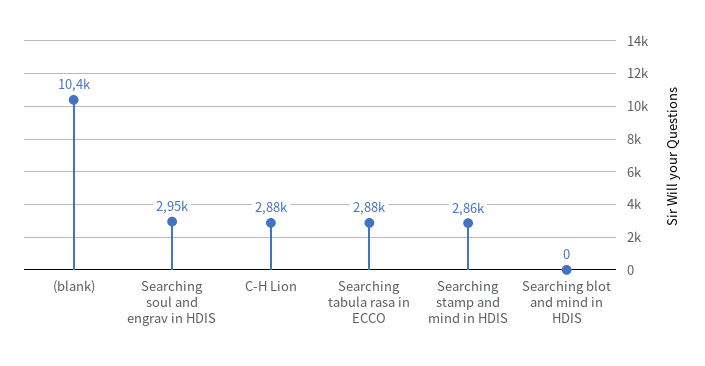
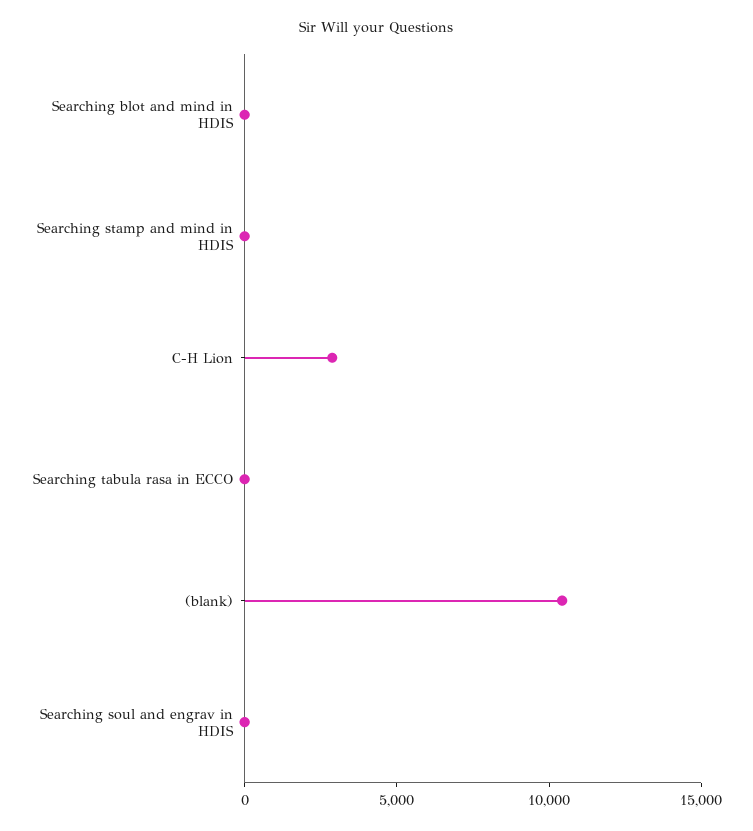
Searching soul and engrav in HDIS: 2950 -> 0
Searching tabula rasa in ECCO: 2880 -> 0
Searching stamp and mind in HDIS: 2860 -> 0

